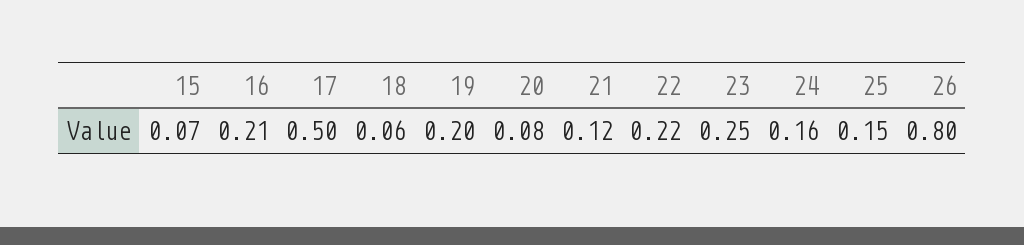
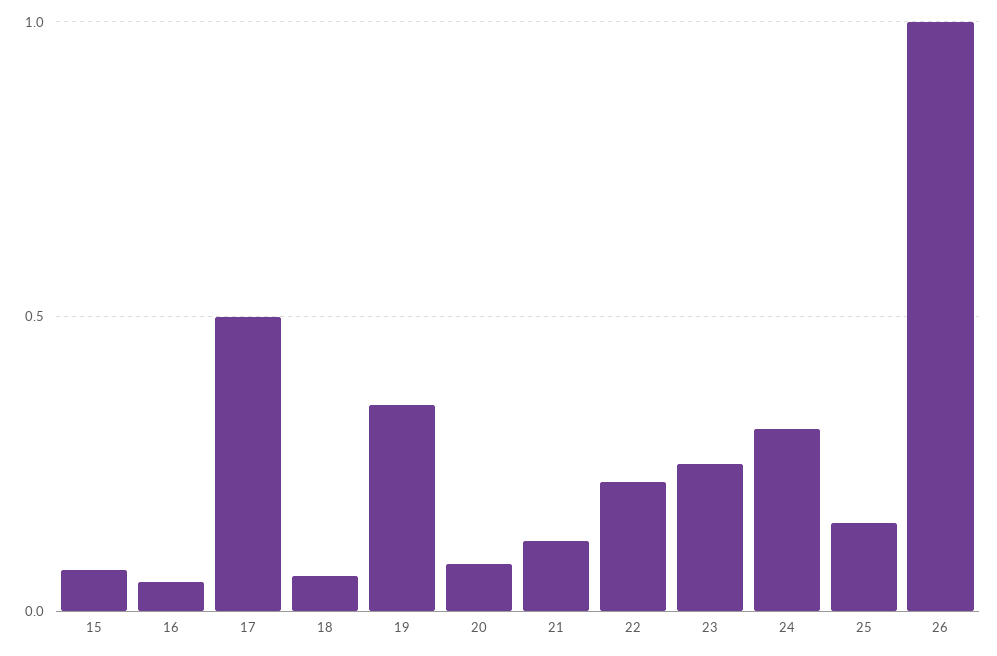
16: 0.21 -> 0.05
19: 0.2 -> 0.35
24: 0.16 -> 0.3
26: 0.8 -> 1

